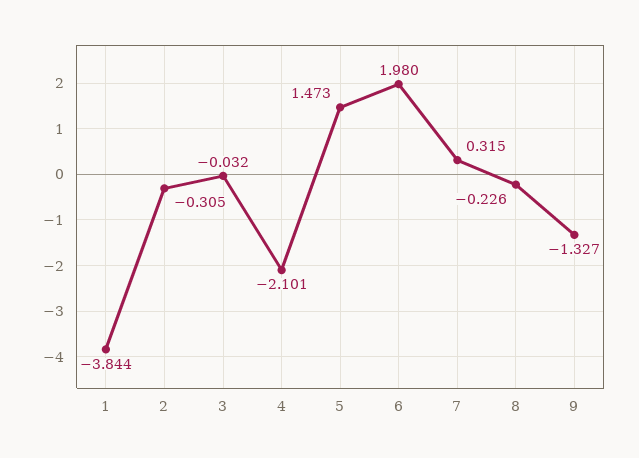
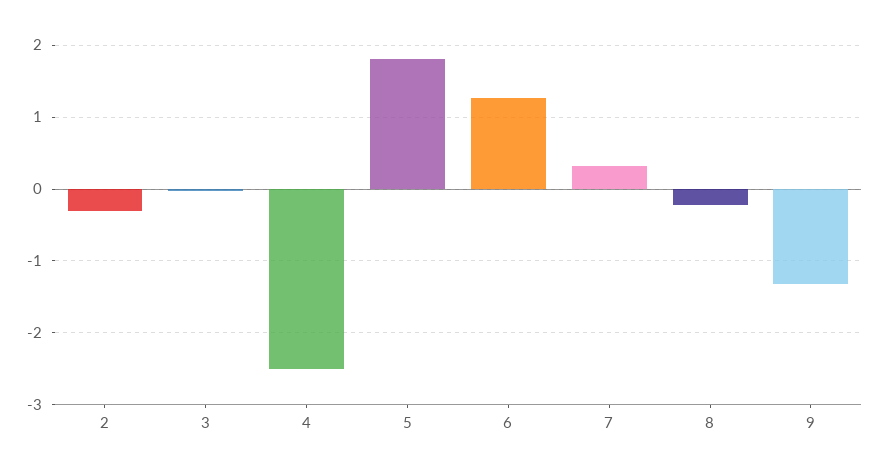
1: -3.844 -> none
4: -2.101 -> -2.5
5: 1.473 -> 1.8
6: 1.98 -> 1.3

